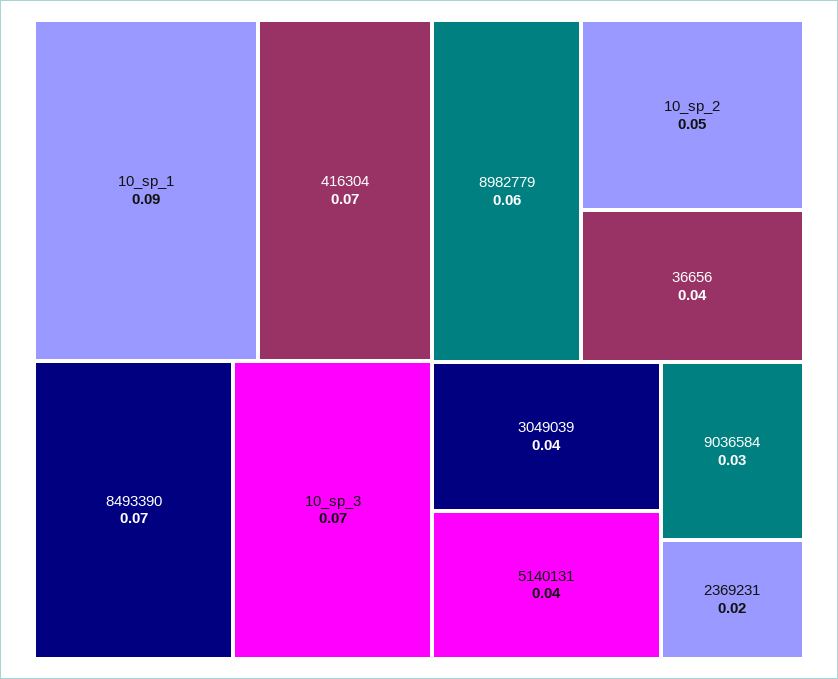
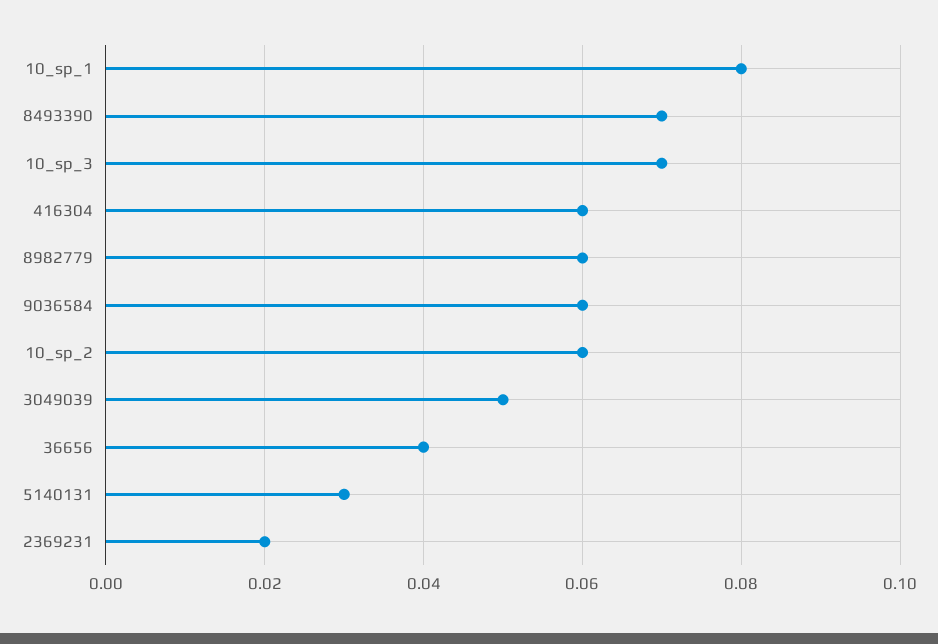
10_sp_1: 0.09 -> 0.08
416304: 0.07 -> 0.06
10_sp_2: 0.05 -> 0.06
3049039: 0.04 -> 0.05
5140131: 0.04 -> 0.03
9036584: 0.03 -> 0.06

